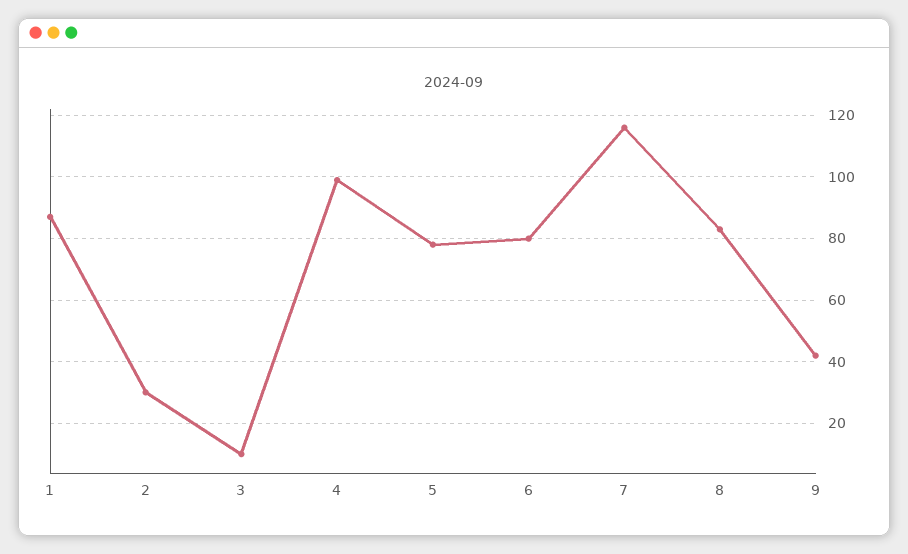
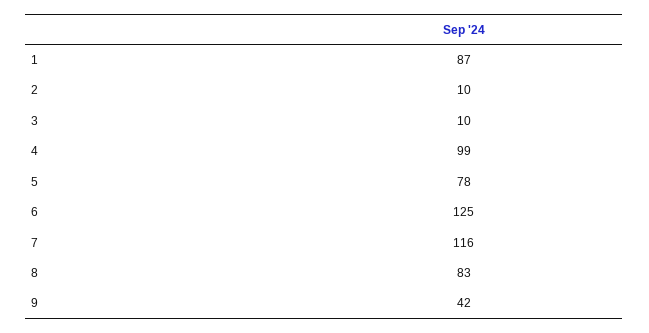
2: 30 -> 10
6: 80 -> 125

